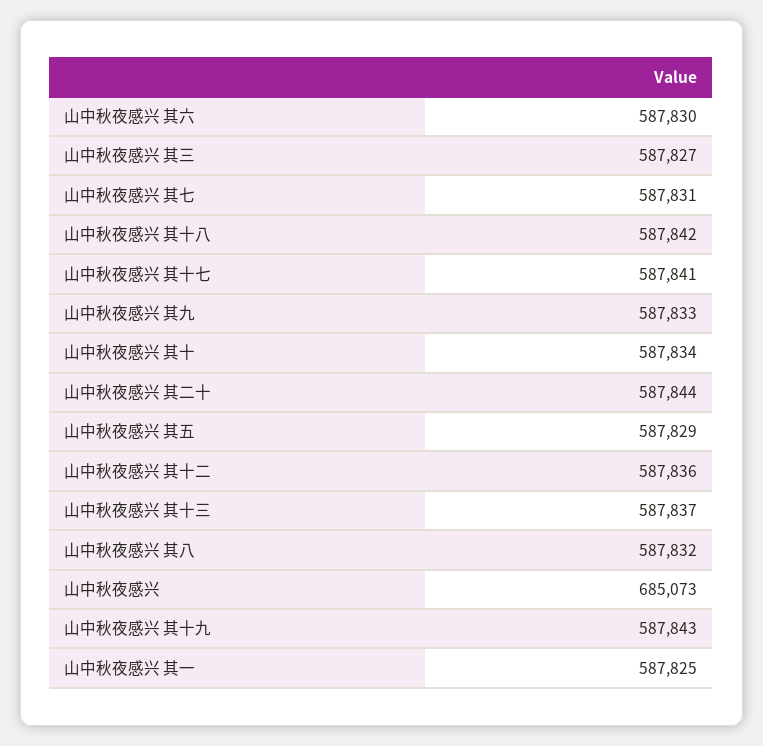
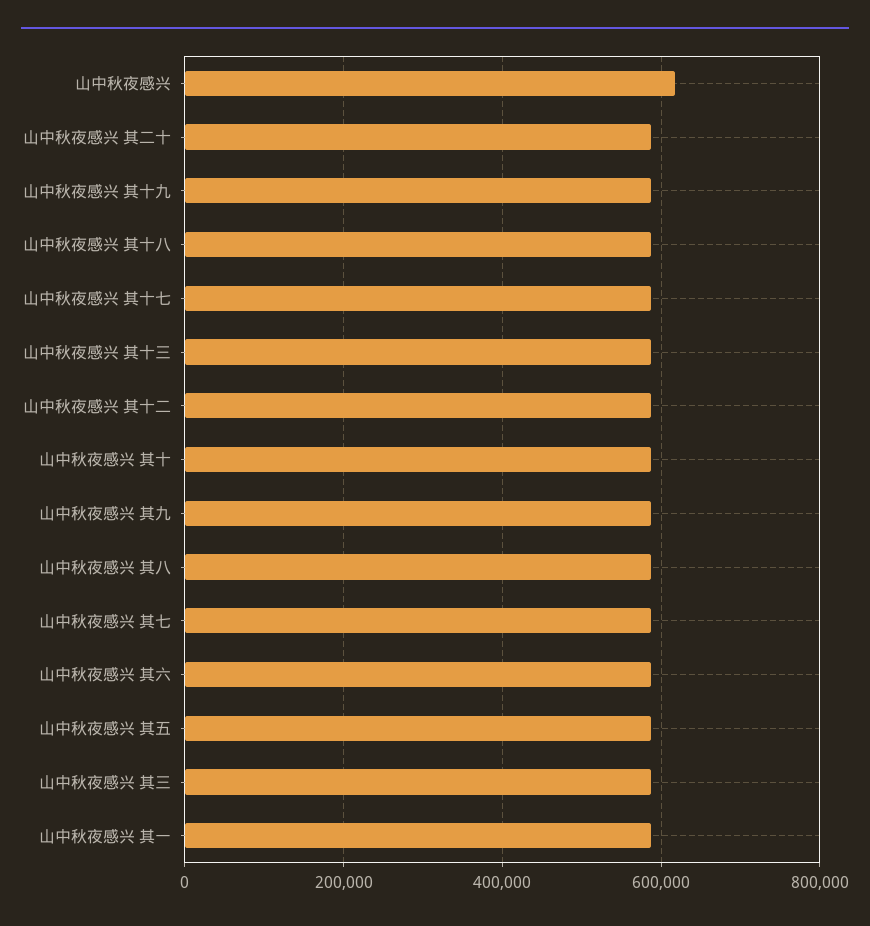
山中秋夜感兴: 685073 -> 620000

